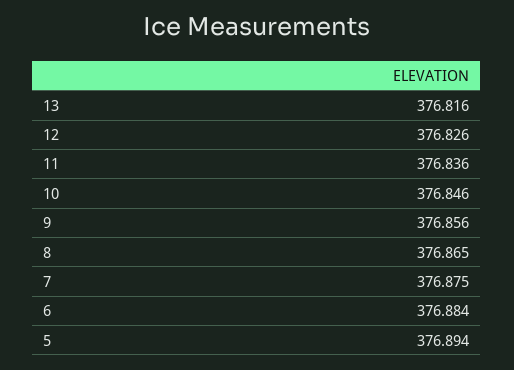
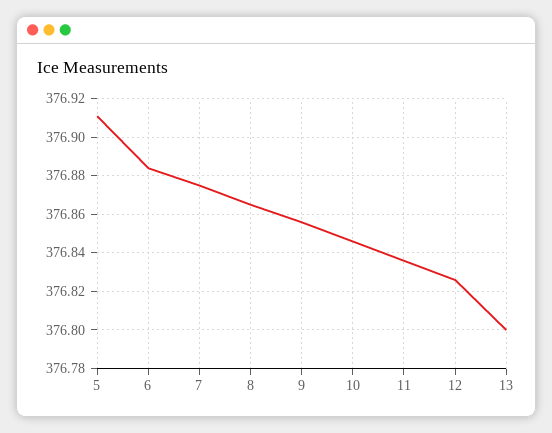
13: 376.816 -> 376.8
5: 376.894 -> 376.91

